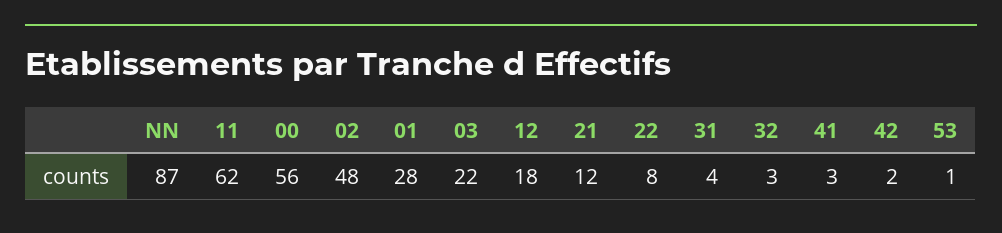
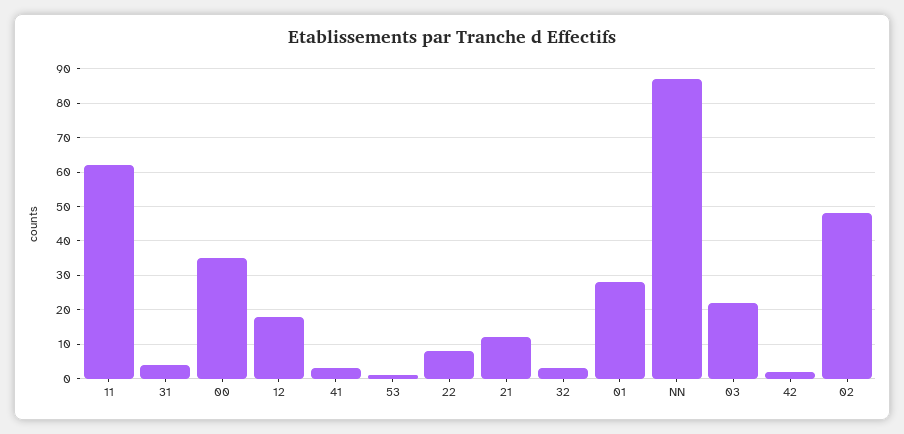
00: 56 -> 35

